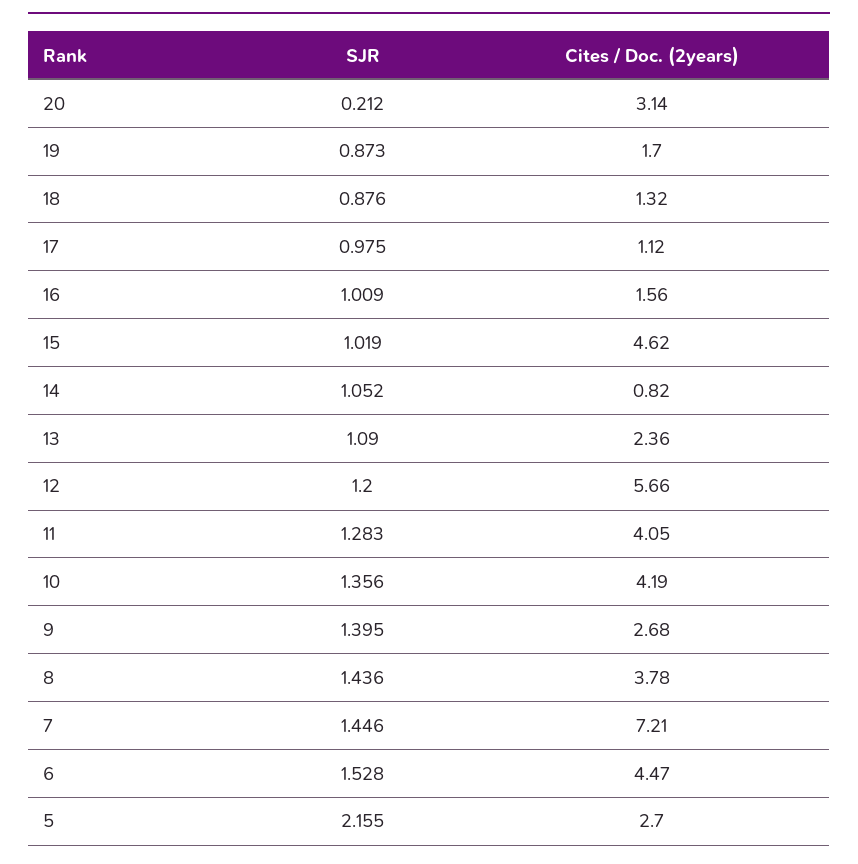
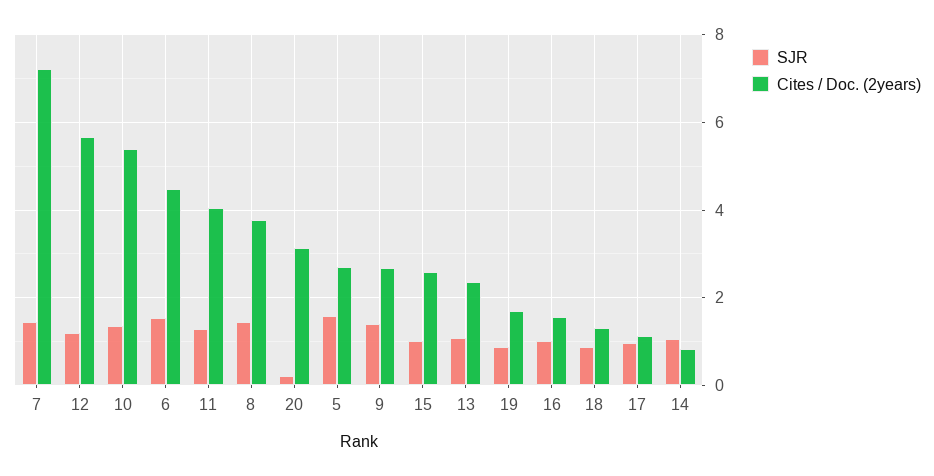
Cites / Doc. (2years), 15: 4.62 -> 2.6
Cites / Doc. (2years), 10: 4.19 -> 5.4
SJR, 5: 2.155 -> 1.6

